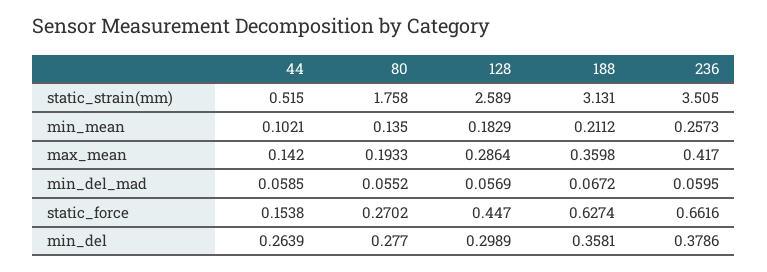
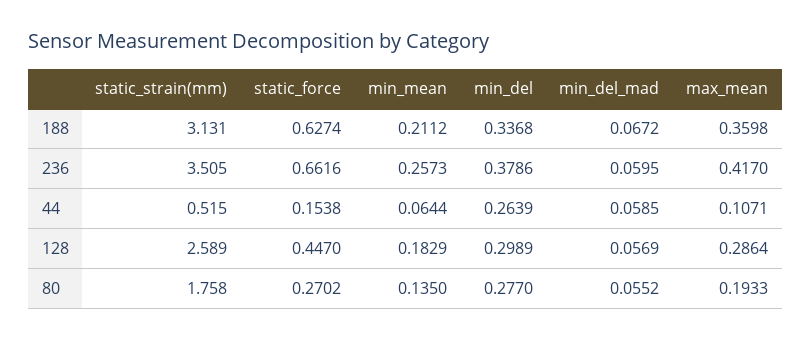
44, min_mean: 0.1021 -> 0.0644
44, max_mean: 0.142 -> 0.1071
188, min_del: 0.3581 -> 0.3368

